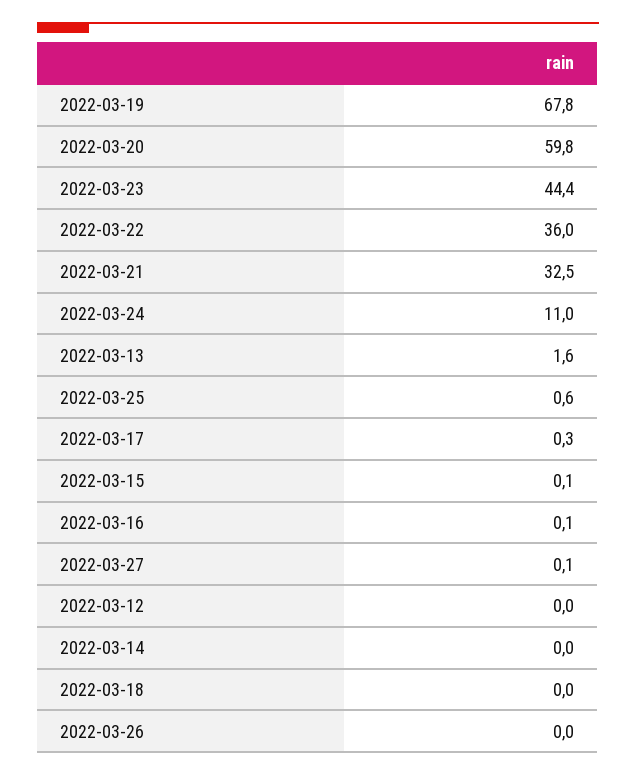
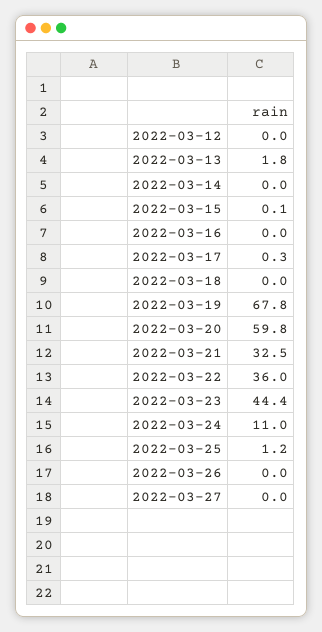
2022-03-13: 1.6 -> 1.8
2022-03-25: 0.6 -> 1.2
2022-03-16: 0.1 -> 0
2022-03-27: 0.1 -> 0

